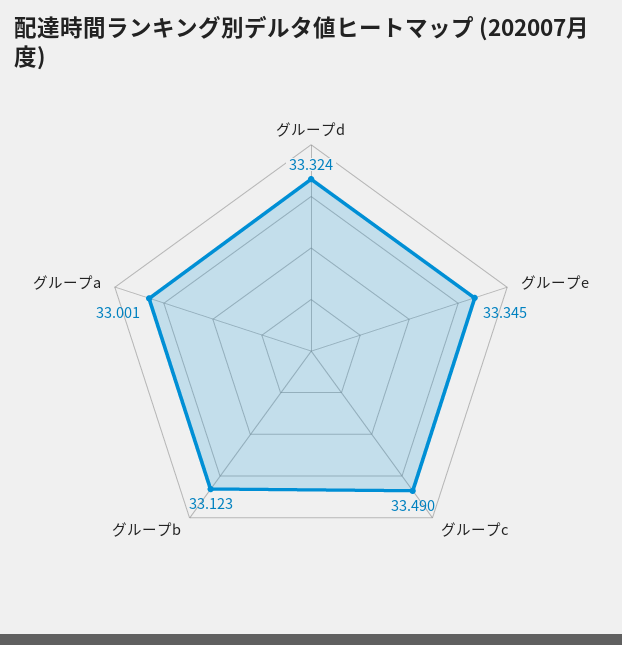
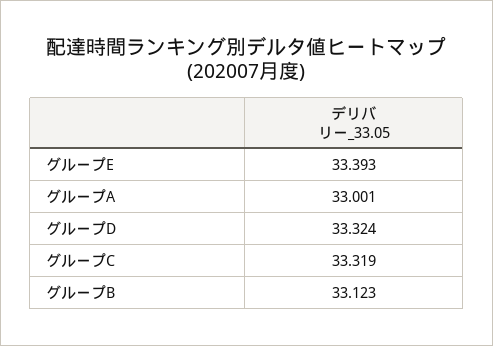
グループe: 33.345 -> 33.393
グループc: 33.49 -> 33.319

